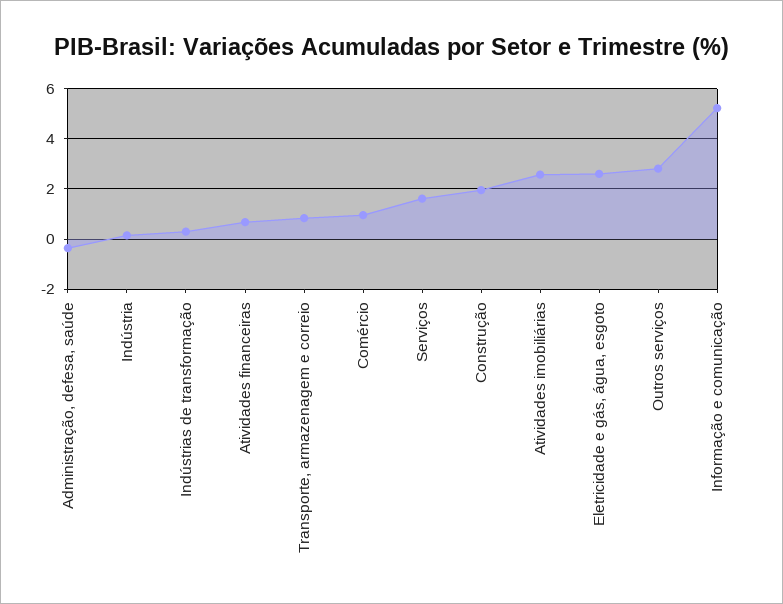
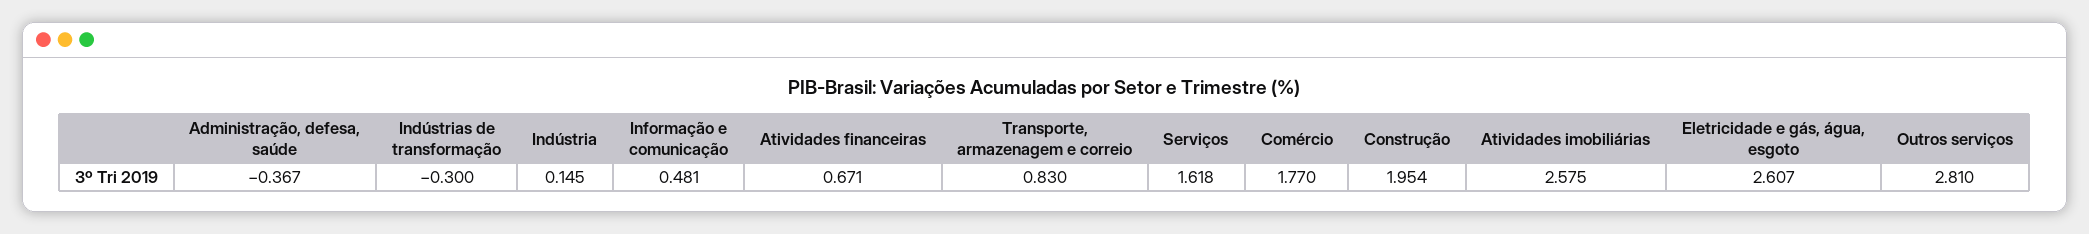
Indústrias de transformação: 0.25 -> -0.3
Comércio: 1 -> 1.77
Informação e comunicação: 5.25 -> 0.481

